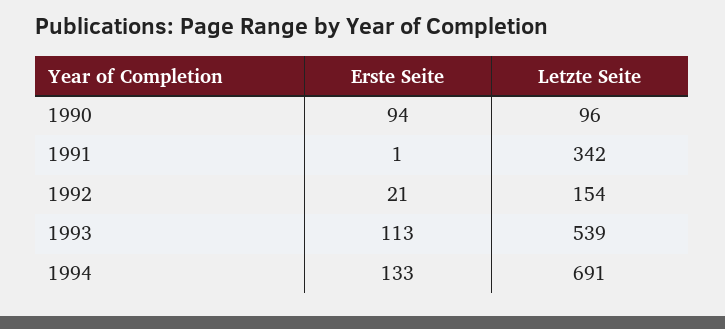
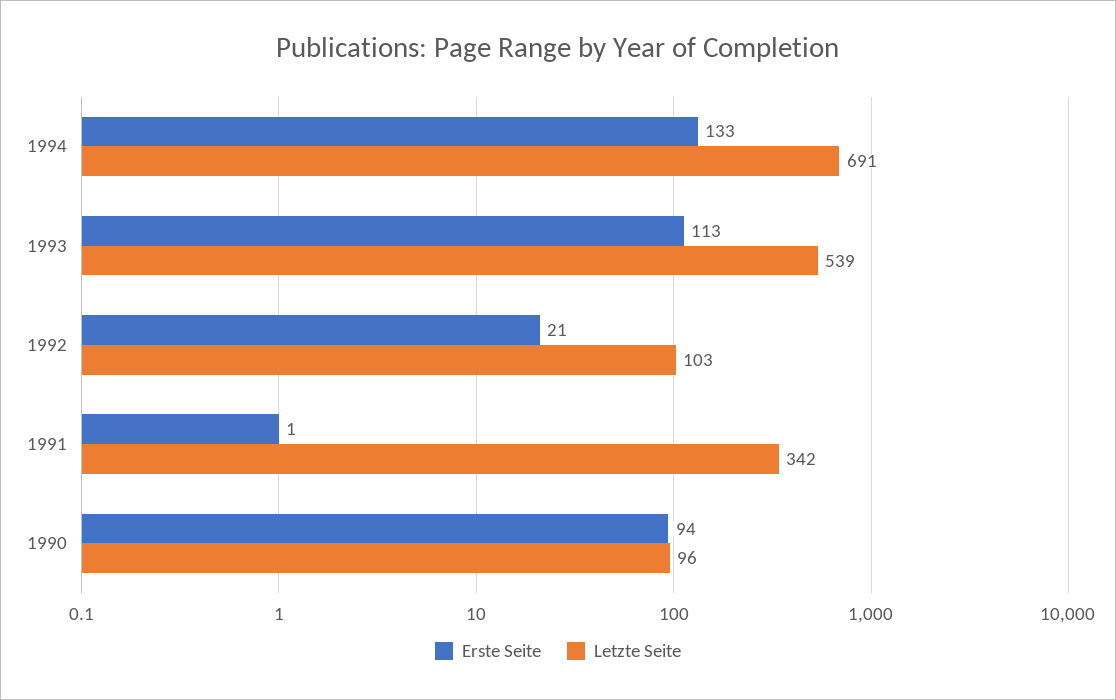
Letzte Seite, 1992: 154 -> 103

